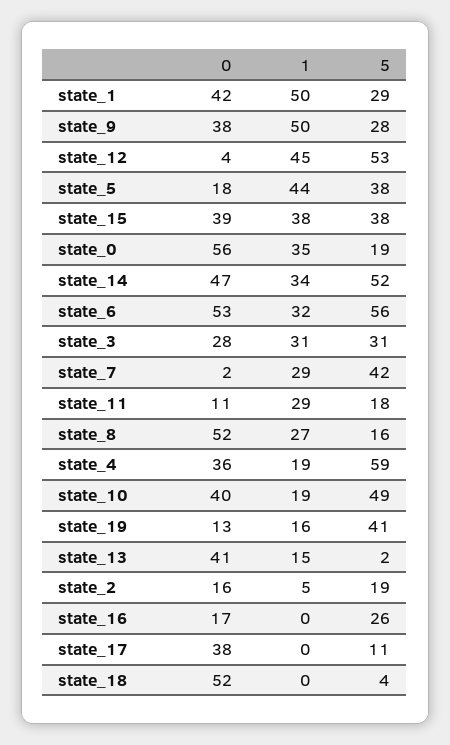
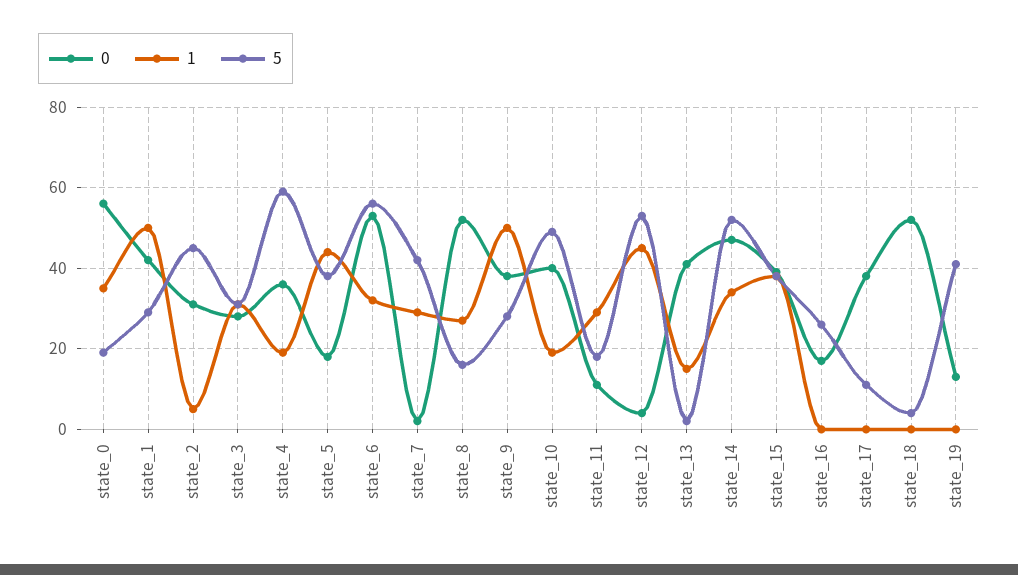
1, state_19: 16 -> 0
0, state_2: 16 -> 30
5, state_2: 19 -> 45

